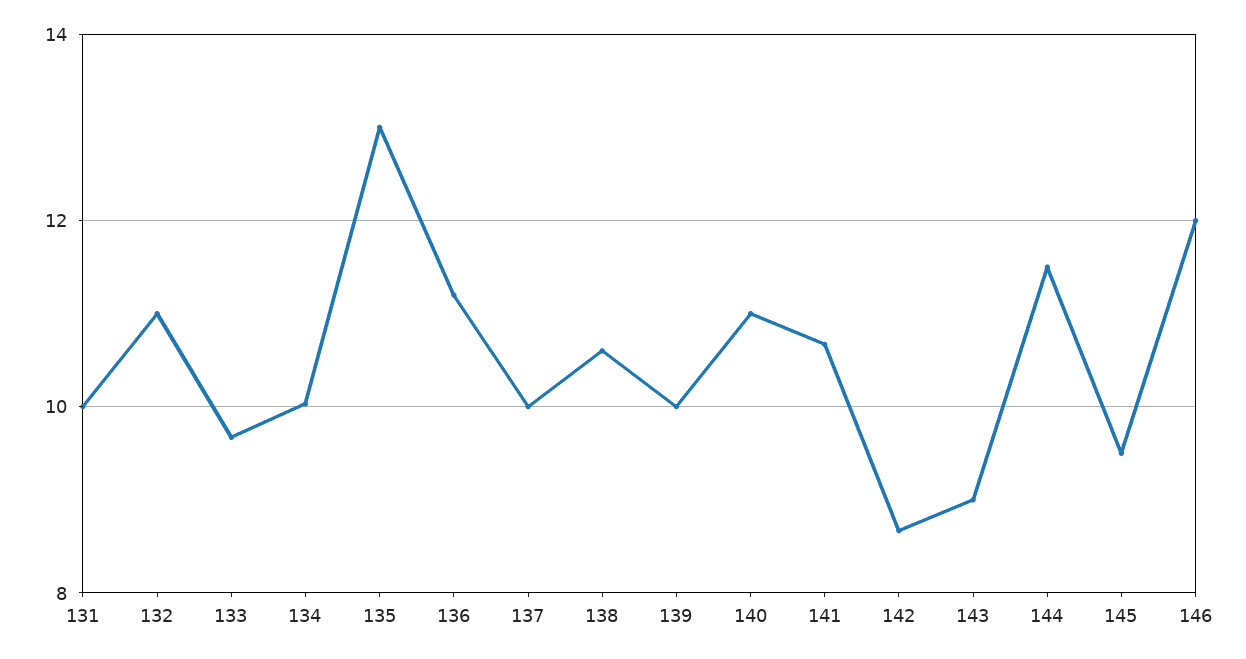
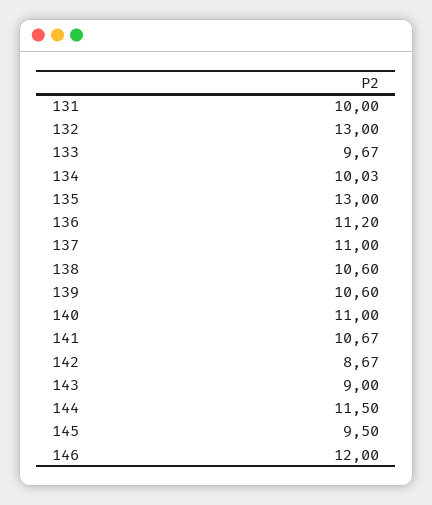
132: 11 -> 13
137: 10 -> 11
139: 10 -> 10.6

